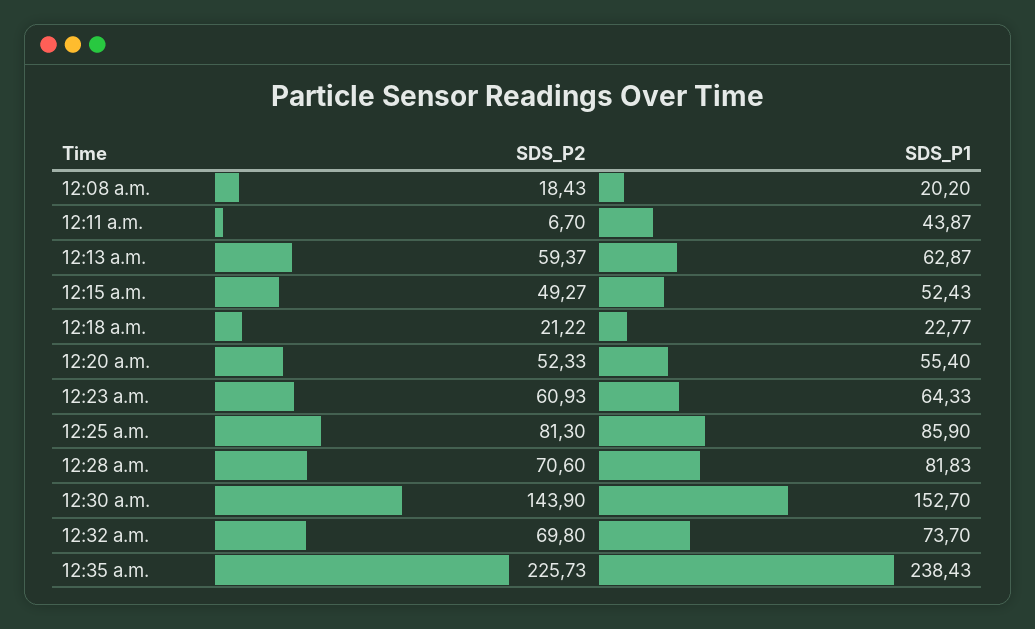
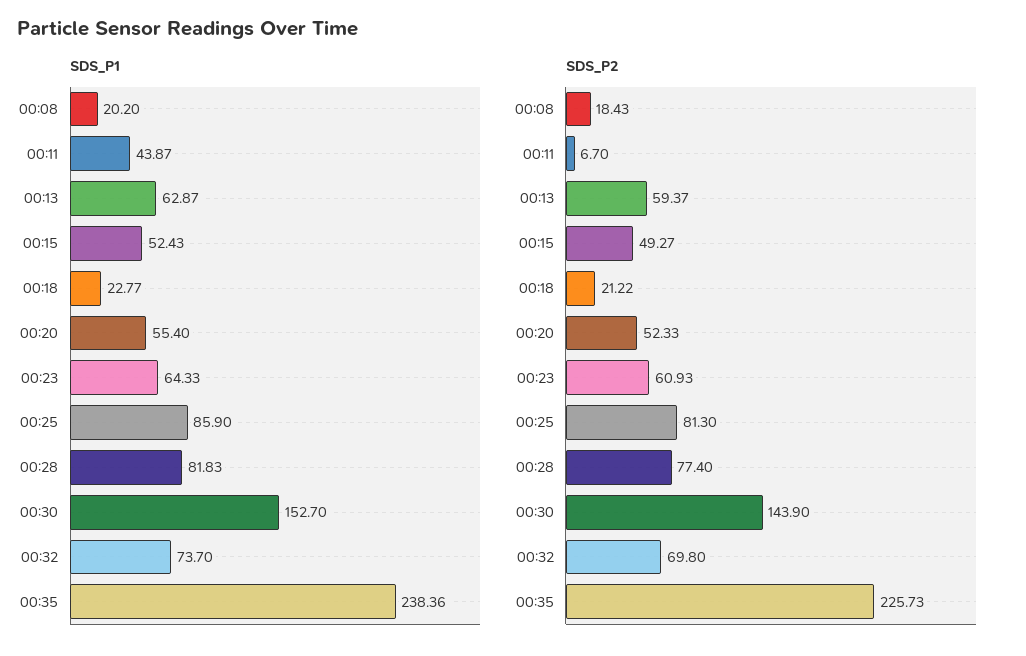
SDS_P2, 12:28 a.m.: 70.6 -> 77.4
SDS_P1, 12:35 a.m.: 238.43 -> 238.36

